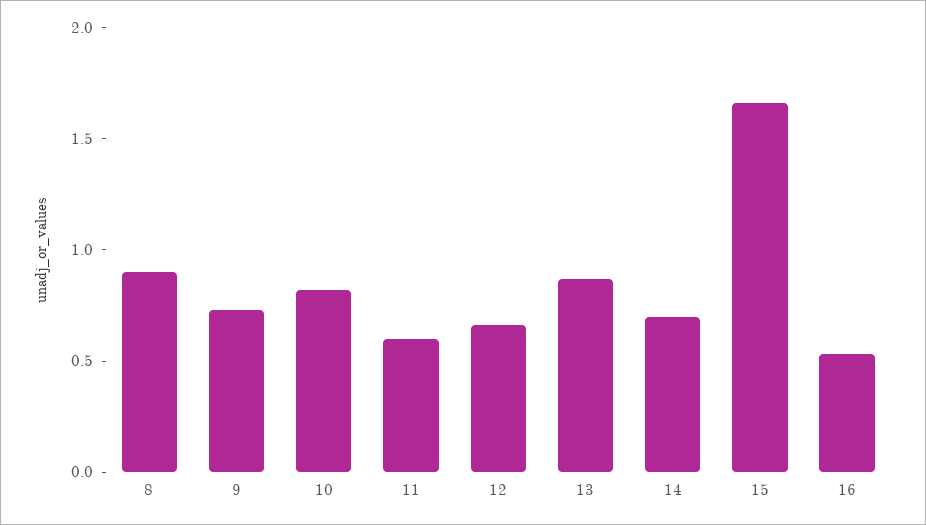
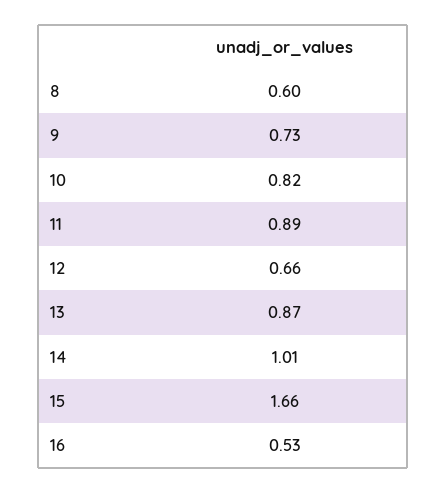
8: 0.9 -> 0.6
11: 0.6 -> 0.89
14: 0.7 -> 1.01

